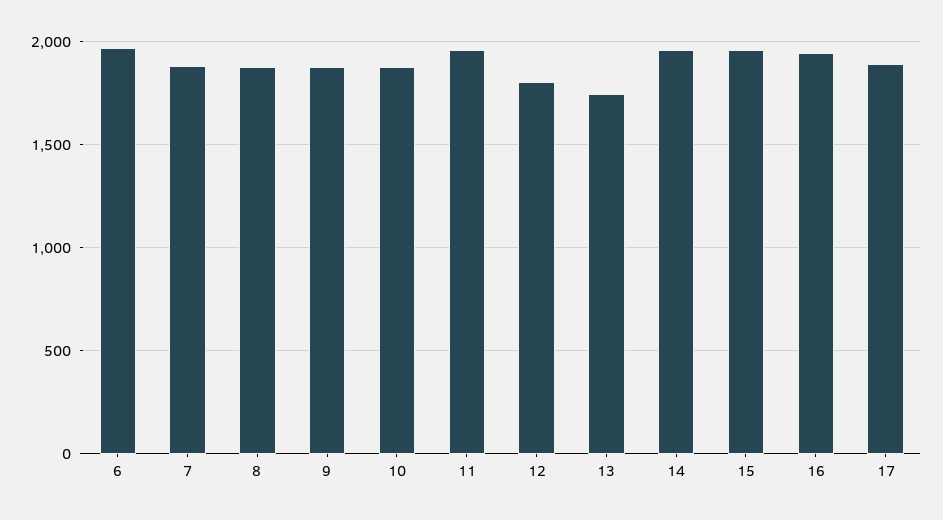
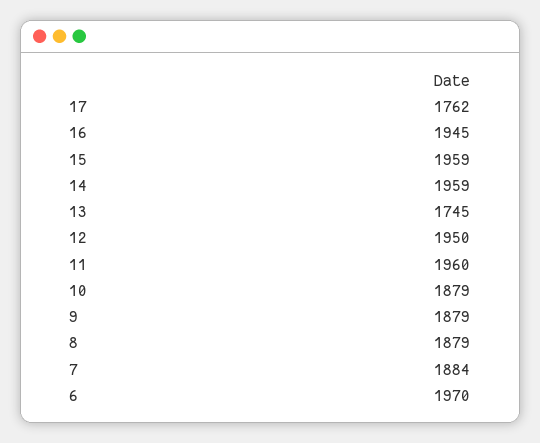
12: 1800 -> 1950
17: 1900 -> 1762

